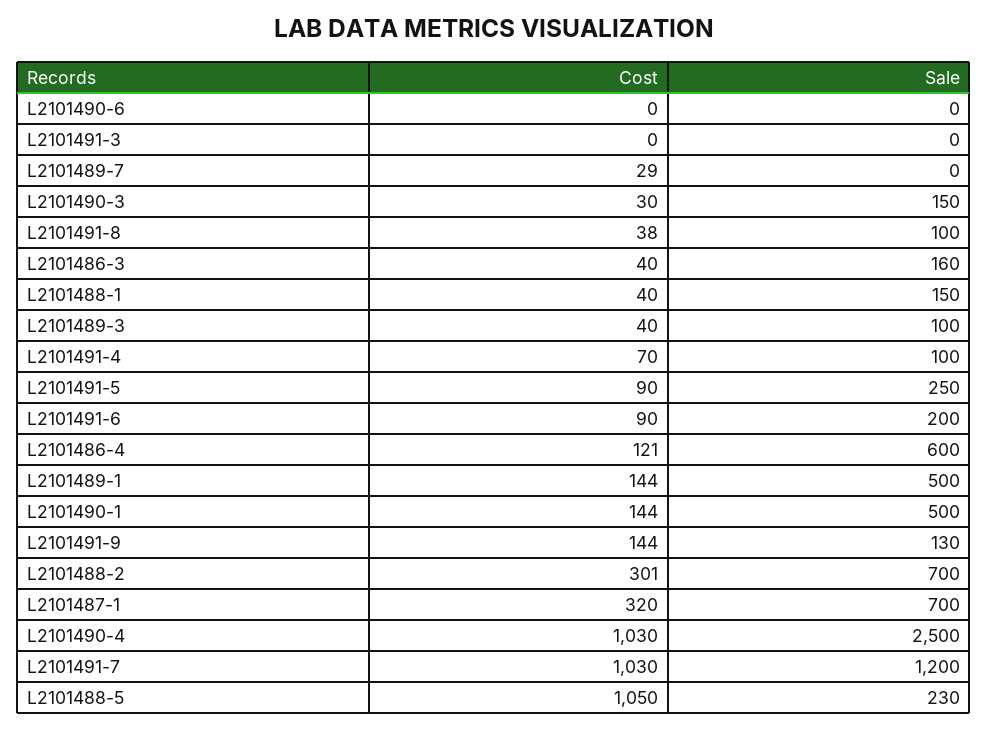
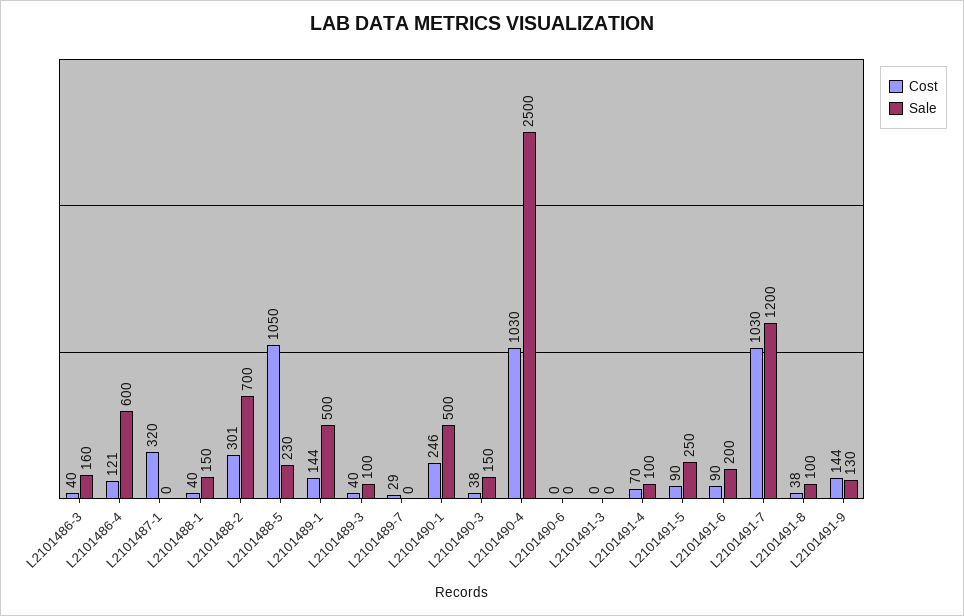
Cost, L2101490-3: 30 -> 38
Cost, L2101490-1: 144 -> 246
Sale, L2101487-1: 700 -> 0

